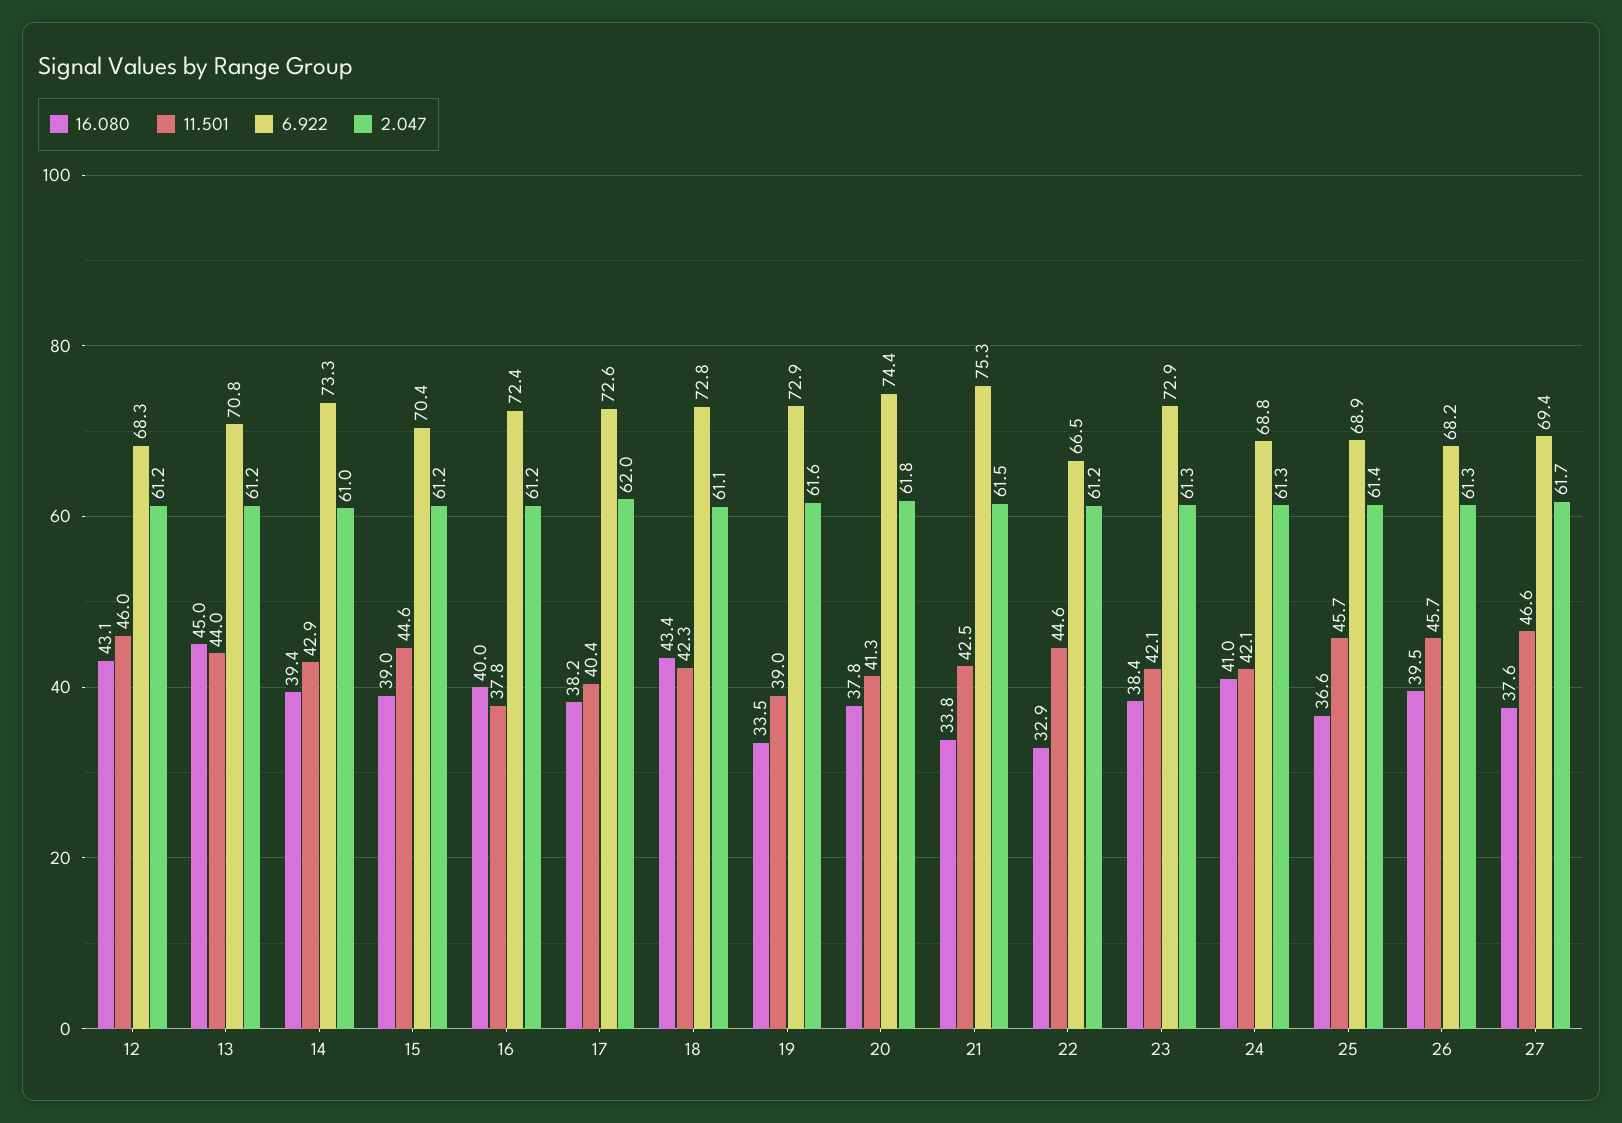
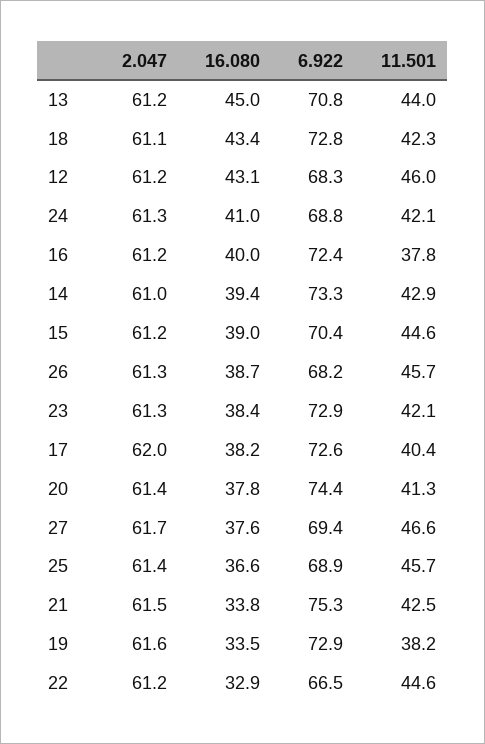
11.501, 19: 39 -> 38.2
2.047, 20: 61.8 -> 61.4
16.080, 26: 39.5 -> 38.7

